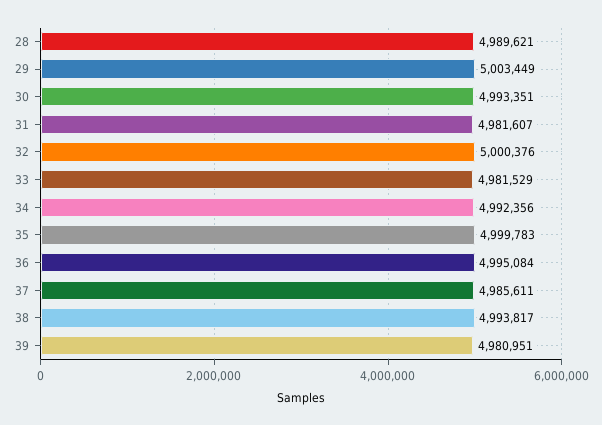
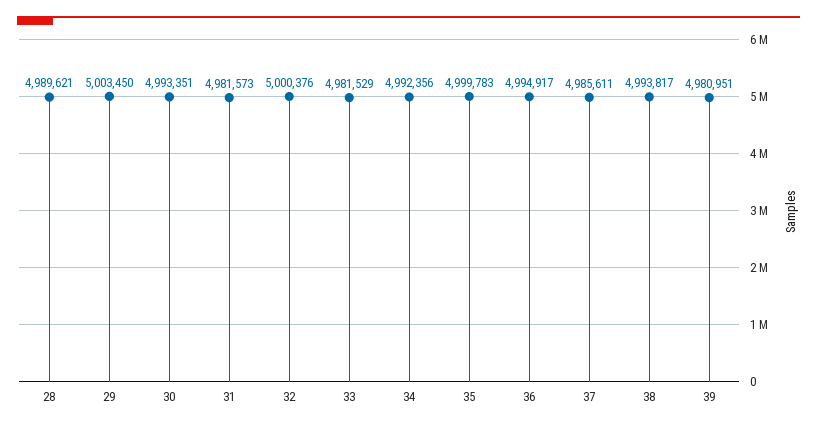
29: 5003449 -> 5003450
31: 4981607 -> 4981573
36: 4995084 -> 4994917

